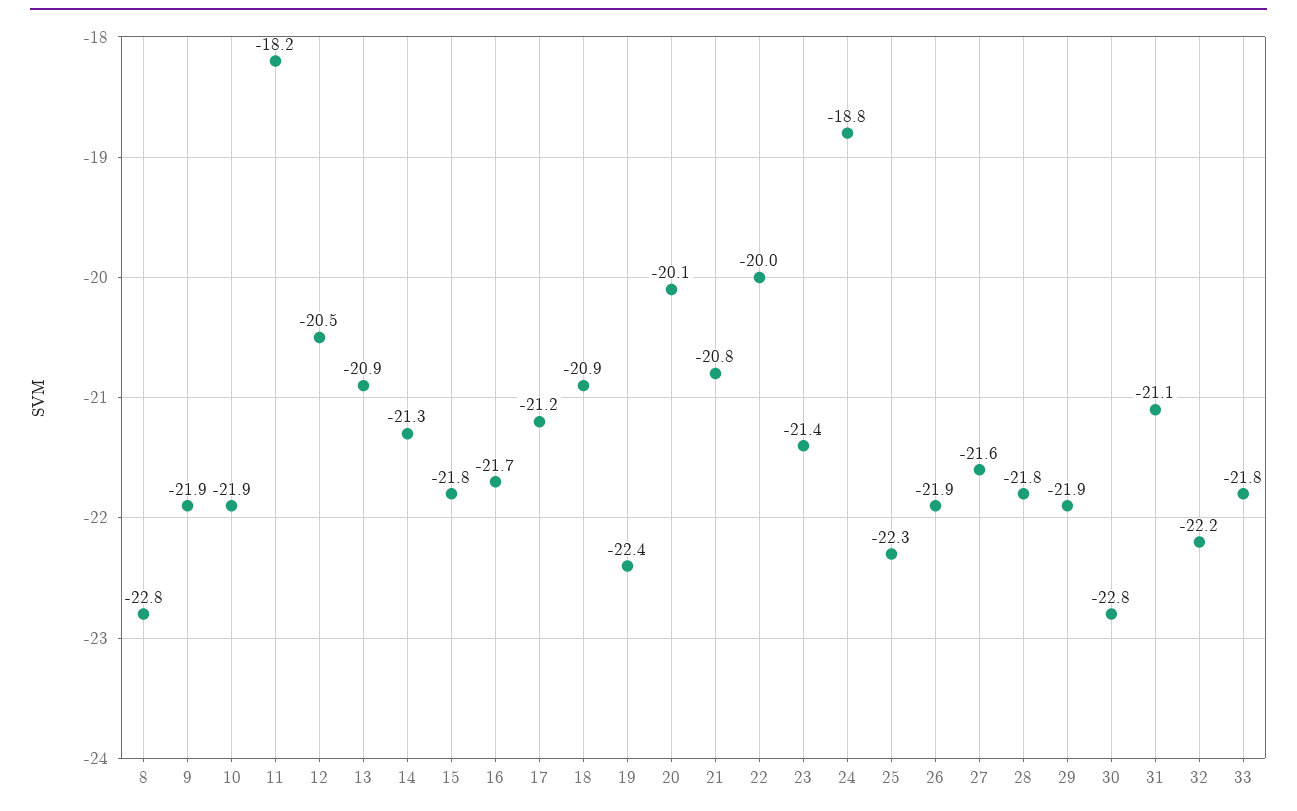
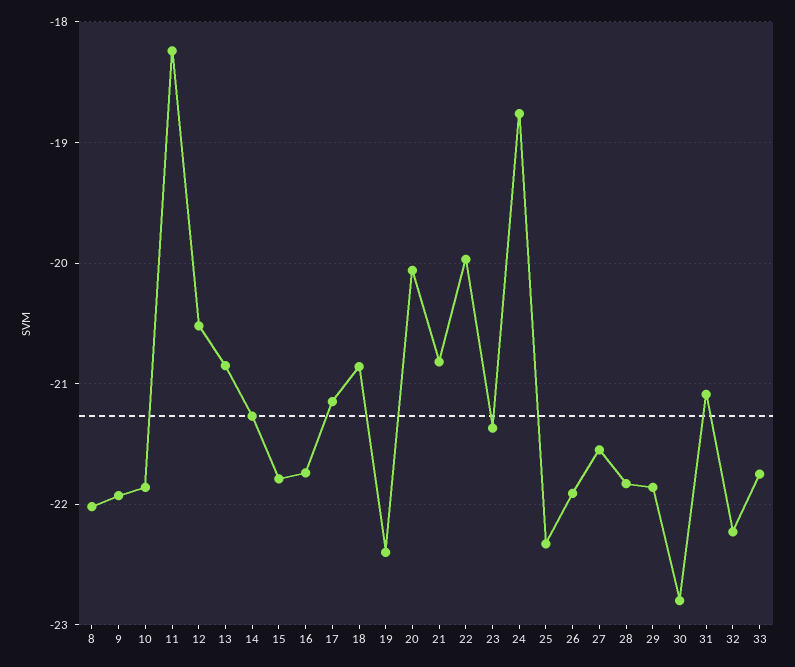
8: -22.8 -> -22

